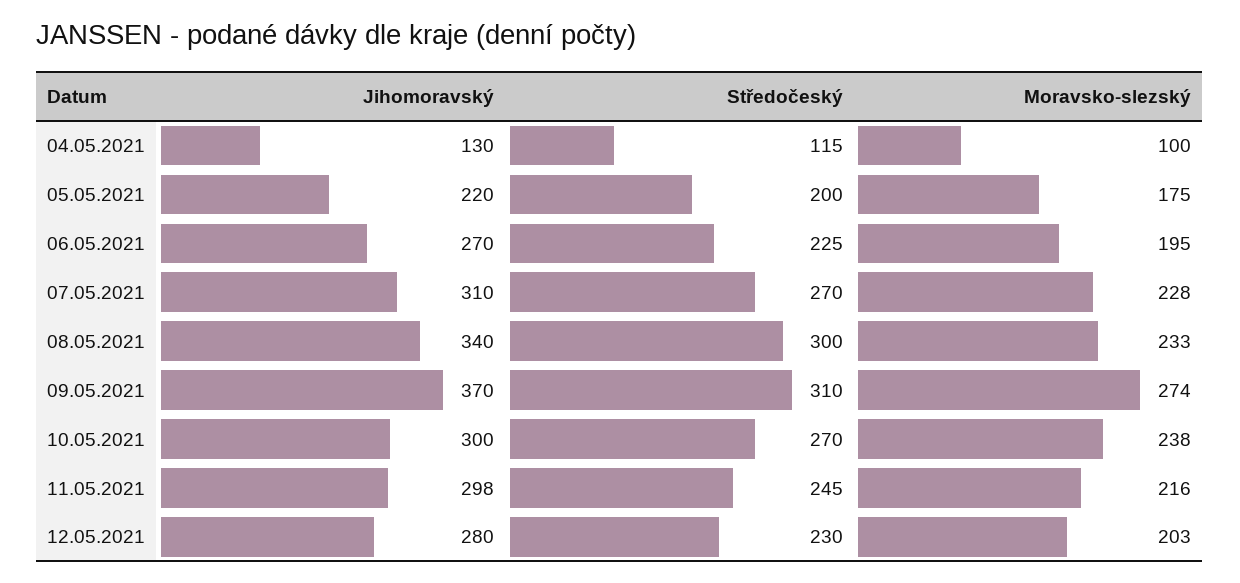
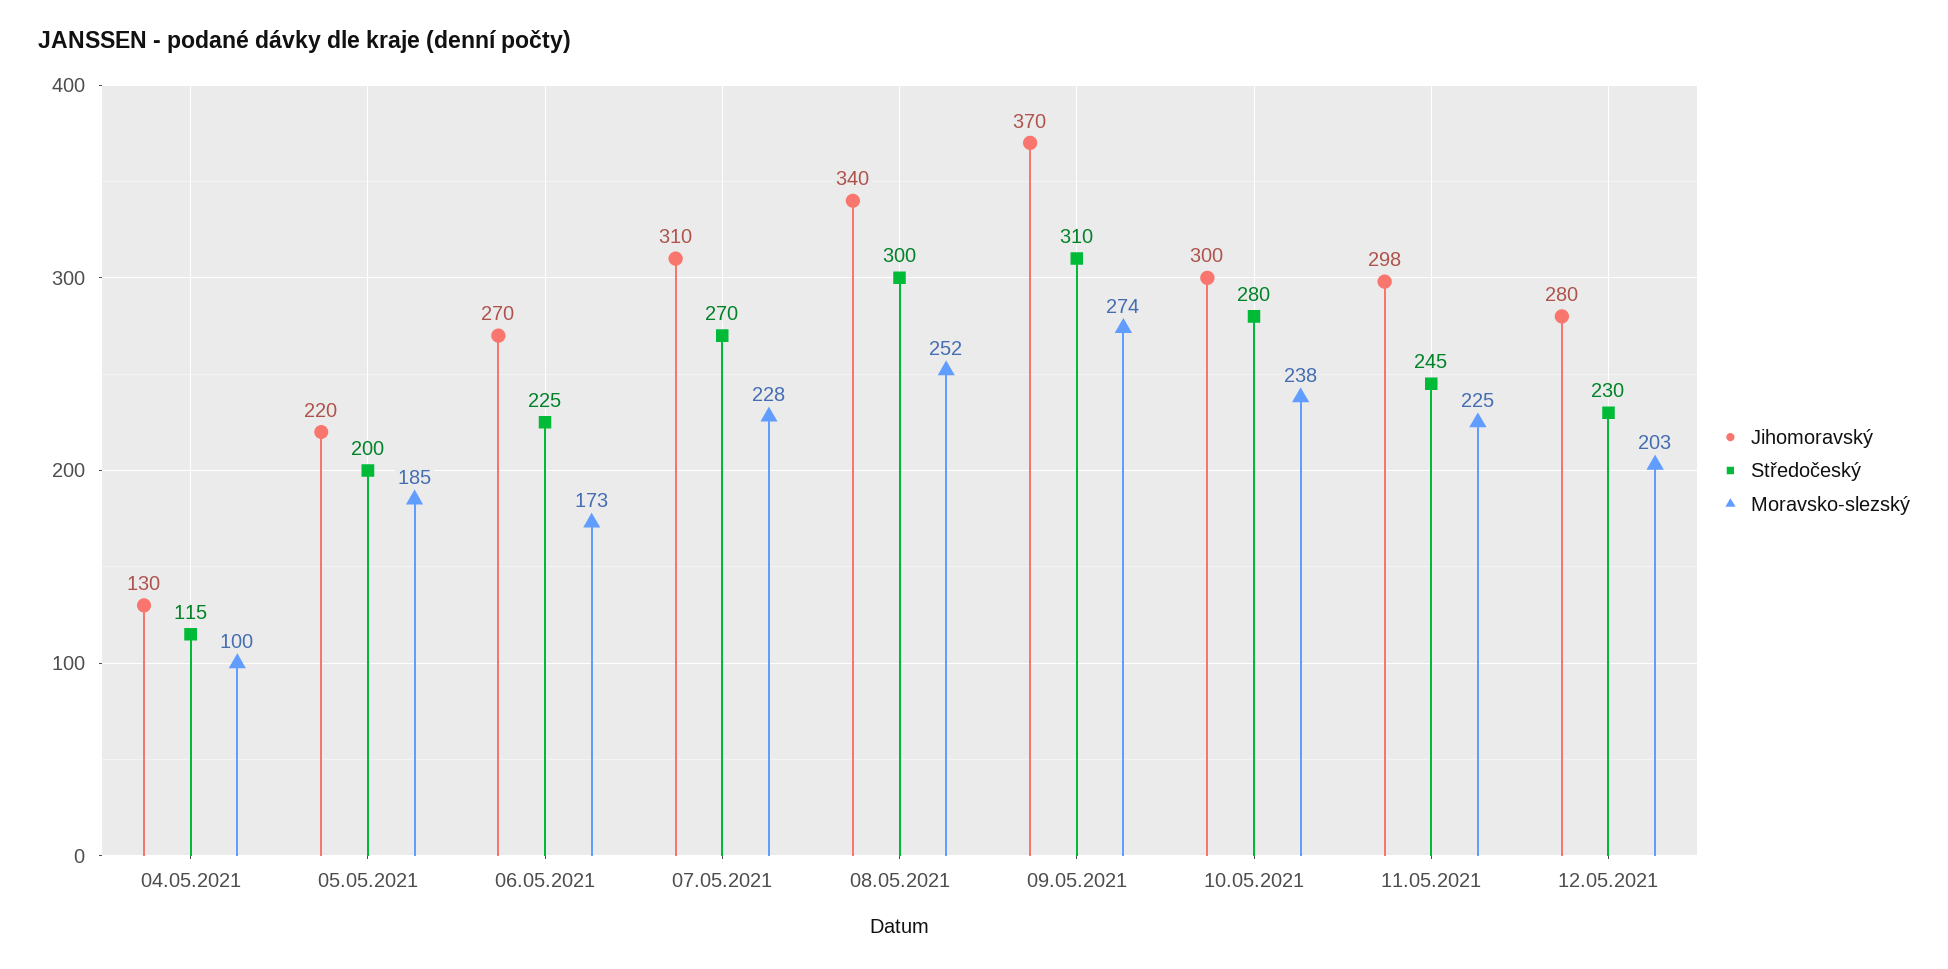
Moravsko-slezský, 05.05.2021: 175 -> 185
Moravsko-slezský, 06.05.2021: 195 -> 173
Moravsko-slezský, 08.05.2021: 233 -> 252
Středočeský, 10.05.2021: 270 -> 280
Moravsko-slezský, 11.05.2021: 216 -> 225

